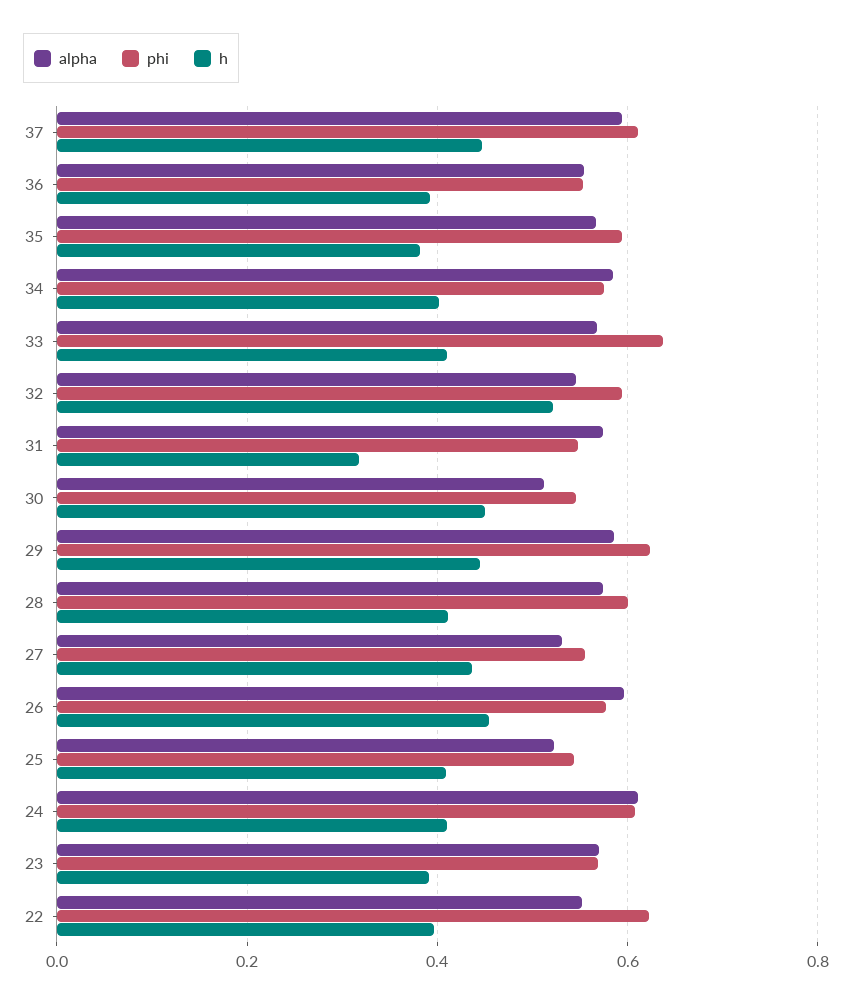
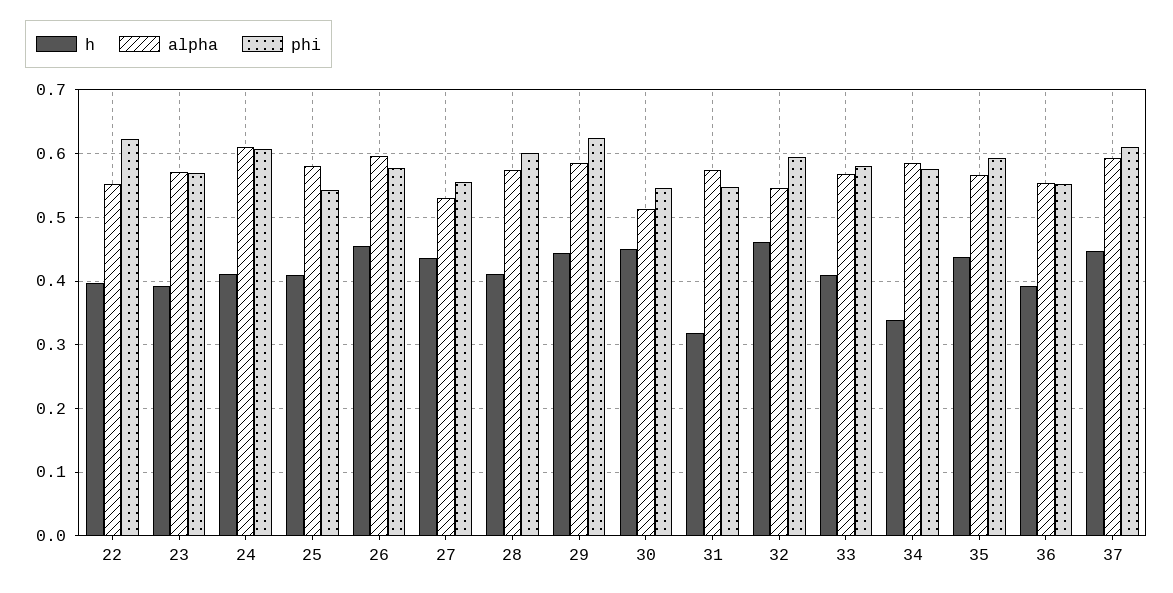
h, 35: 0.38 -> 0.44
h, 34: 0.4 -> 0.34
phi, 33: 0.64 -> 0.58
h, 32: 0.52 -> 0.46
alpha, 25: 0.52 -> 0.58

